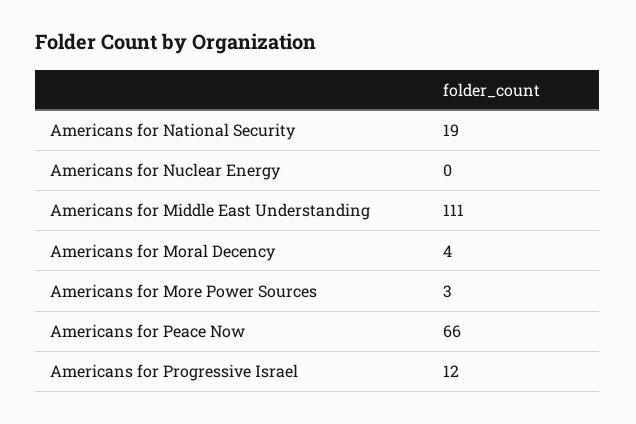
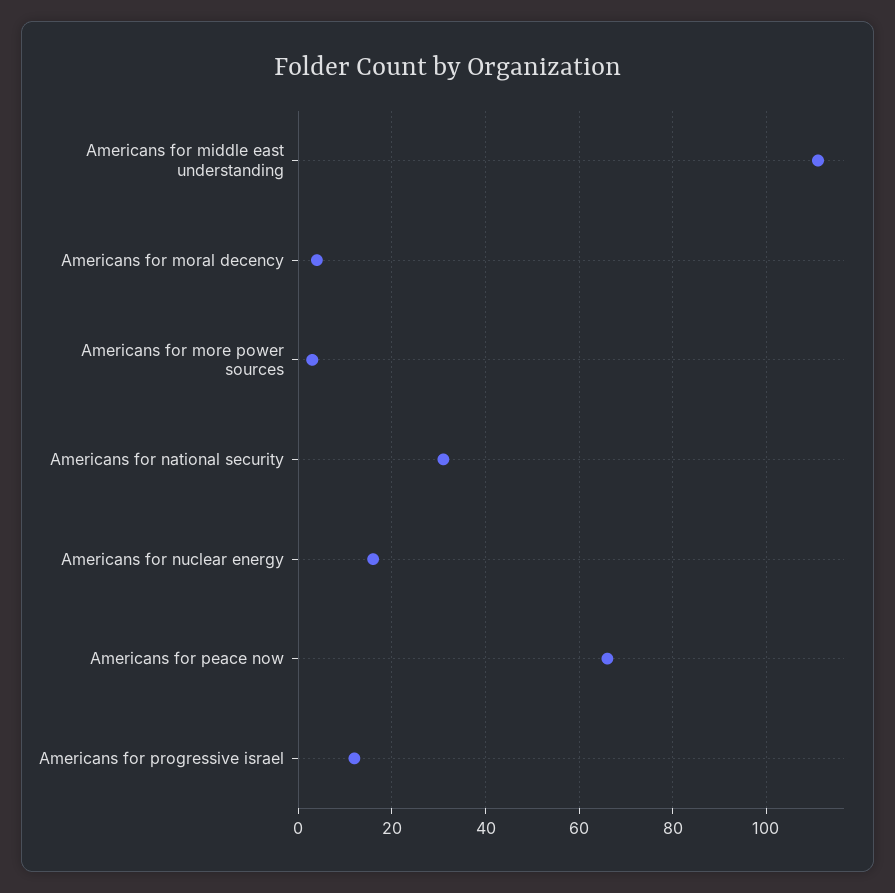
Americans for National Security: 19 -> 30
Americans for Nuclear Energy: 0 -> 15

